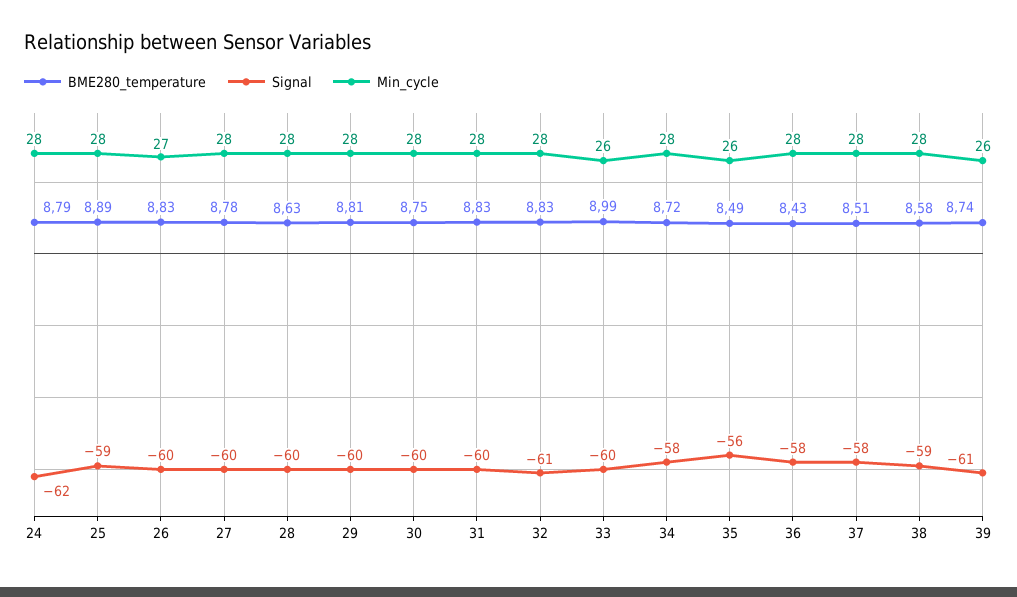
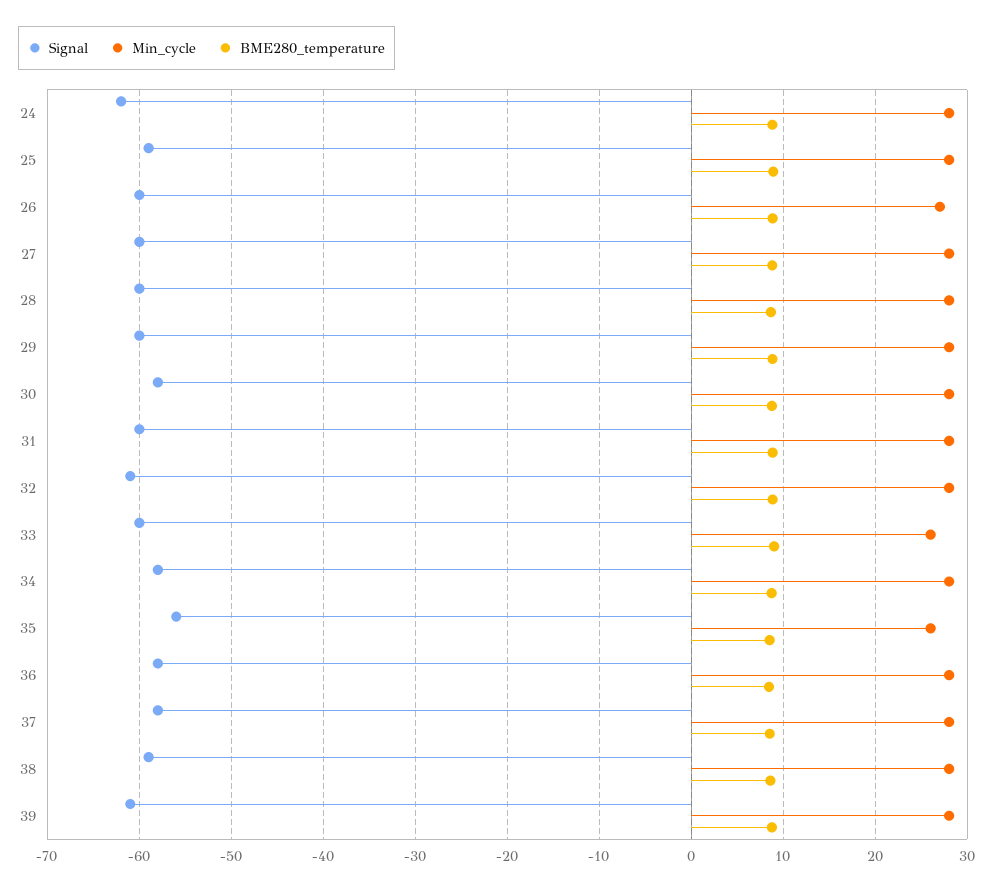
Signal, 30: -60 -> -58
Min_cycle, 39: 26 -> 28

